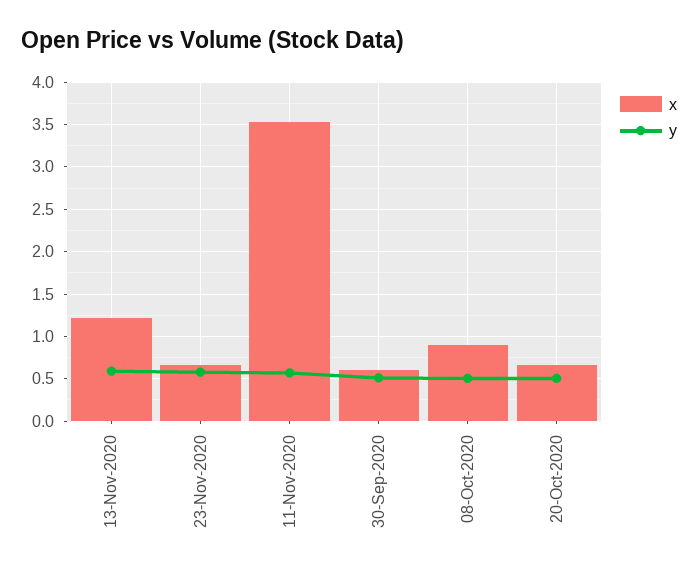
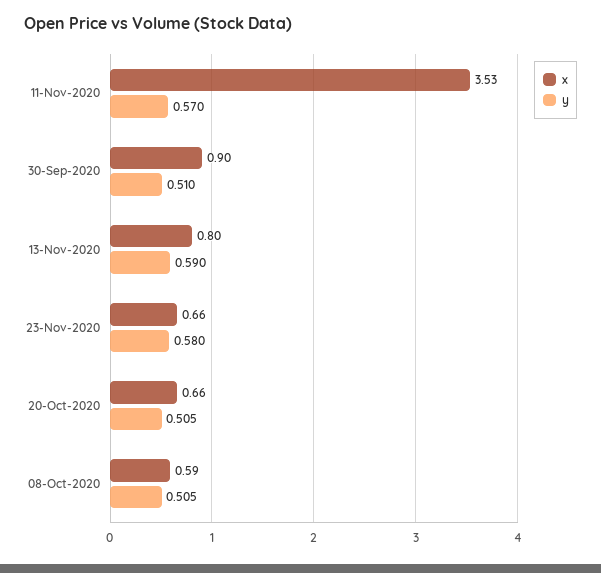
x, 13-Nov-2020: 1.2 -> 0.8
x, 30-Sep-2020: 0.6 -> 0.9
x, 08-Oct-2020: 0.9 -> 0.59

